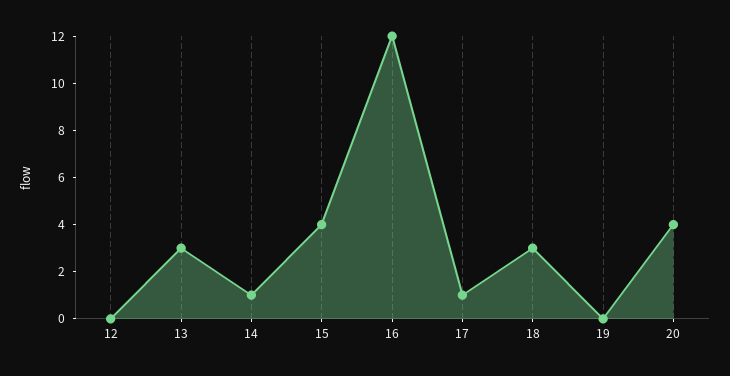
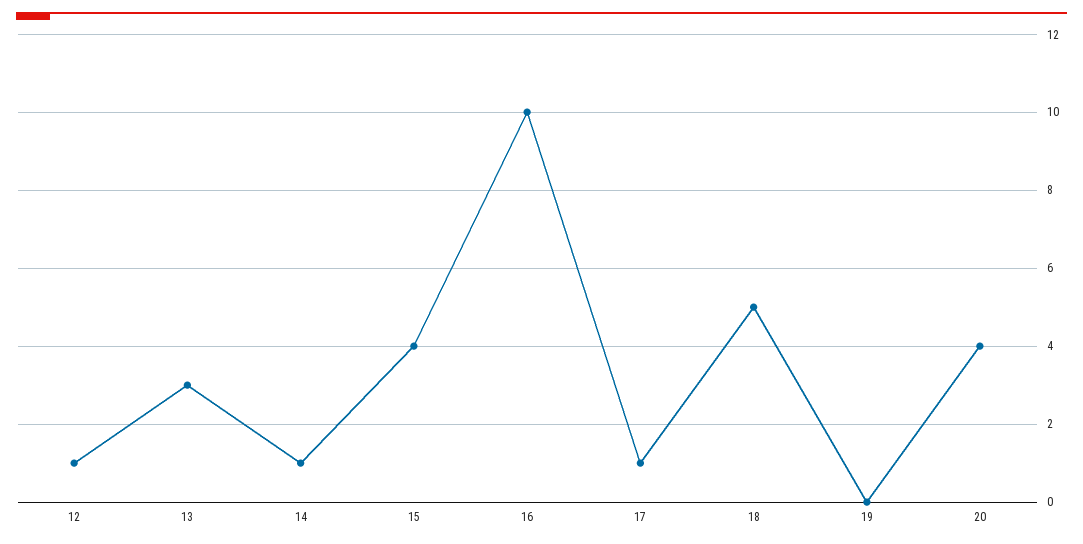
12: 0 -> 1
16: 12 -> 10
18: 3 -> 5

